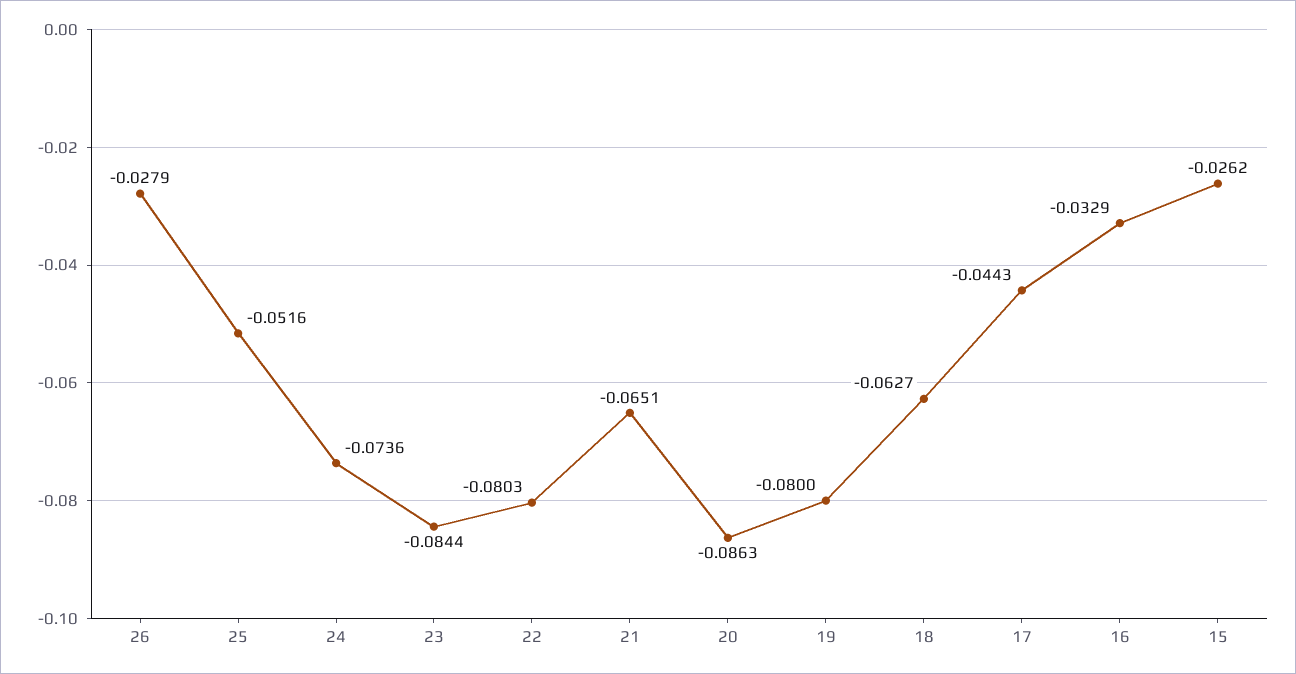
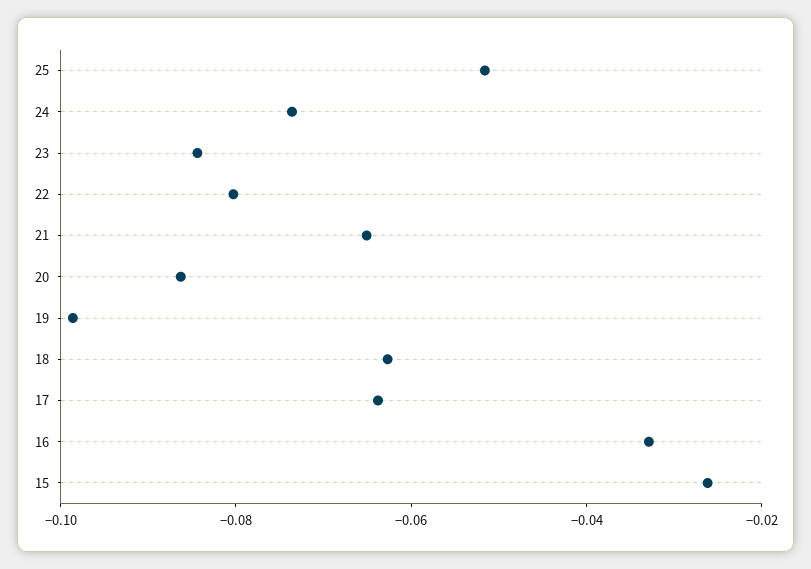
26: -0.0279 -> none
19: -0.08 -> -0.1
17: -0.0443 -> -0.065

